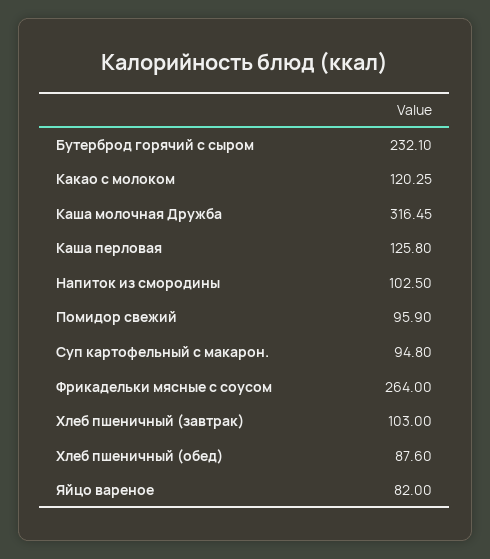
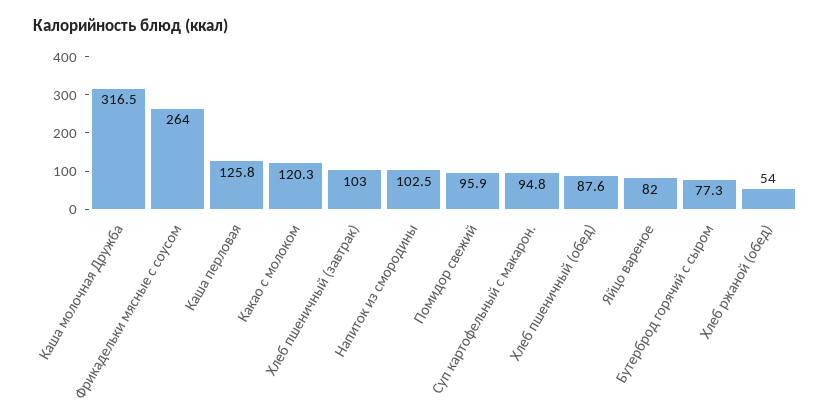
Бутерброд горячий с сыром: 232.1 -> 77.3
Хлеб ржаной (обед): none -> 54

